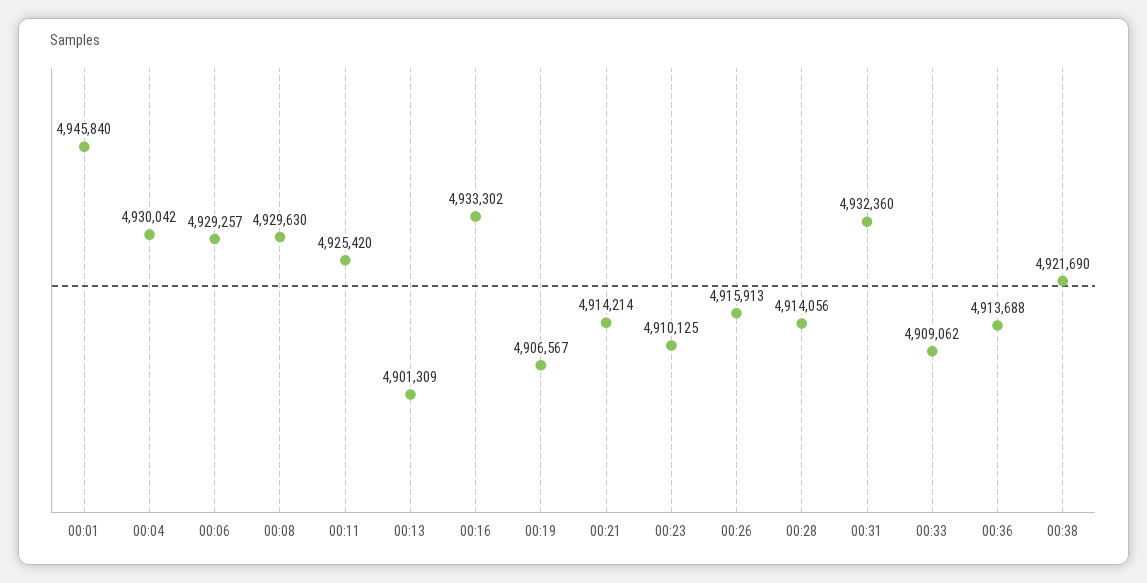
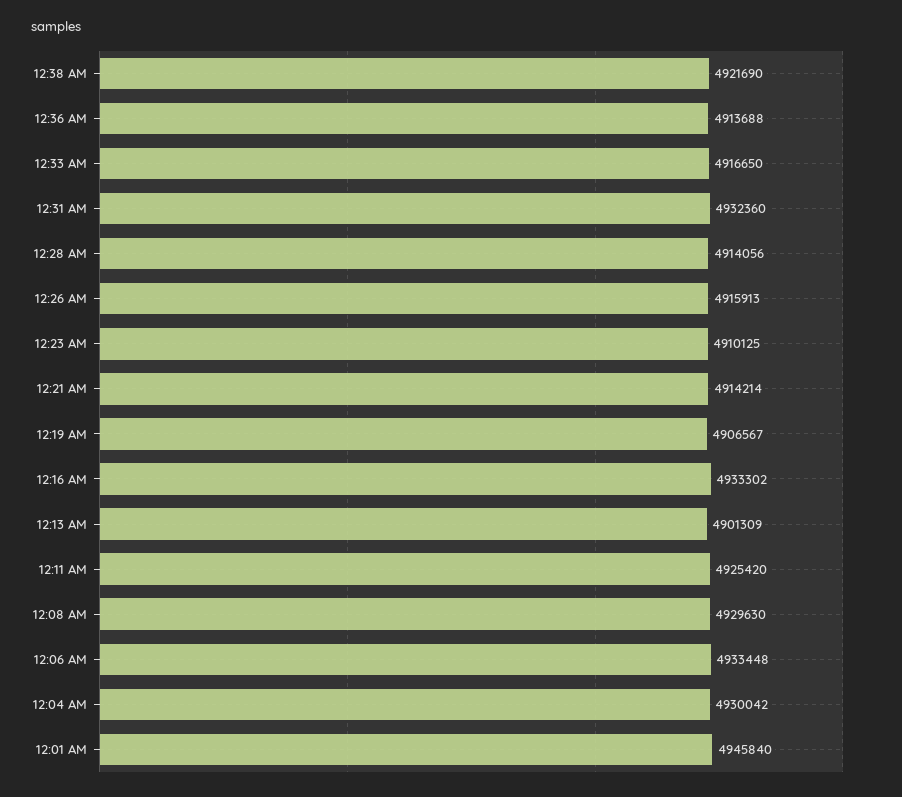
00:06: 4929257 -> 4933448
00:33: 4909062 -> 4916650

